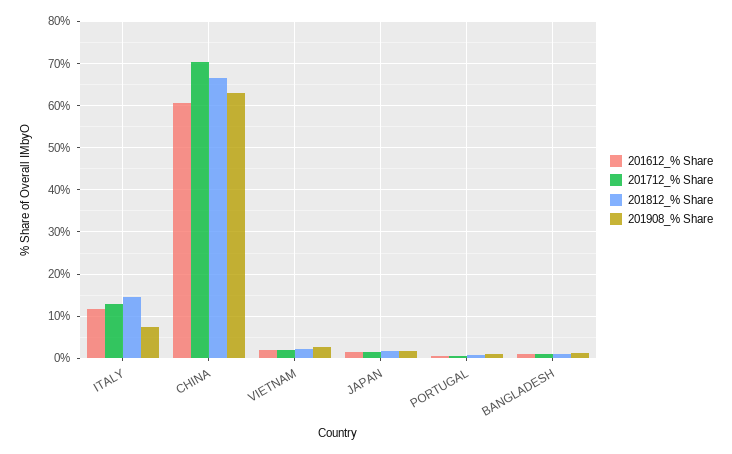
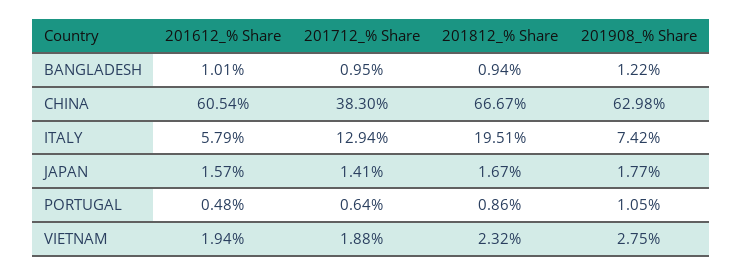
201612_% Share, ITALY: 12 -> 5.79
201812_% Share, ITALY: 14 -> 19.51
201712_% Share, CHINA: 70 -> 38.3

